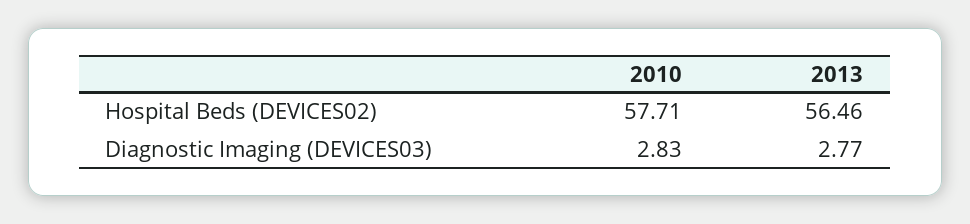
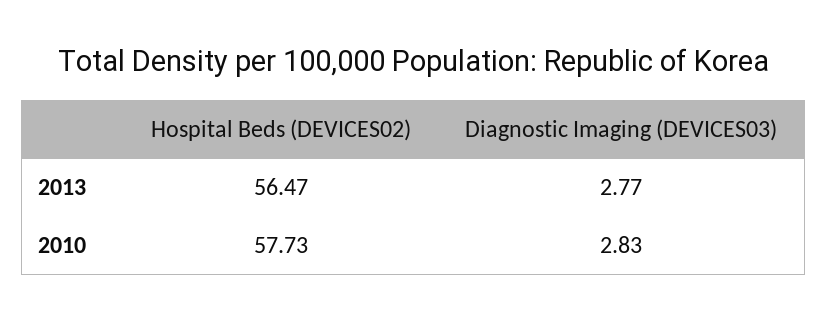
2010, Hospital Beds (DEVICES02): 57.71 -> 57.73
2013, Hospital Beds (DEVICES02): 56.46 -> 56.47

